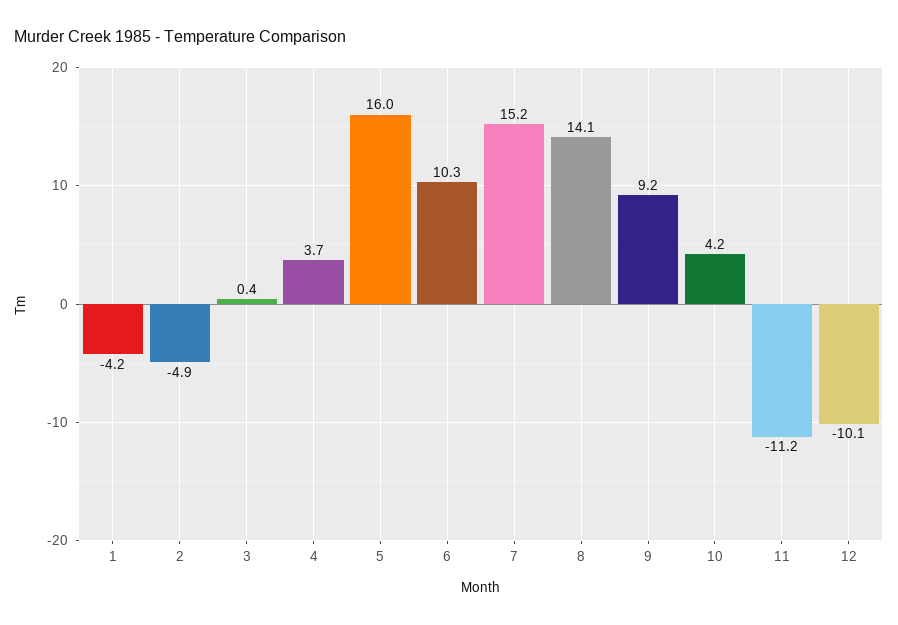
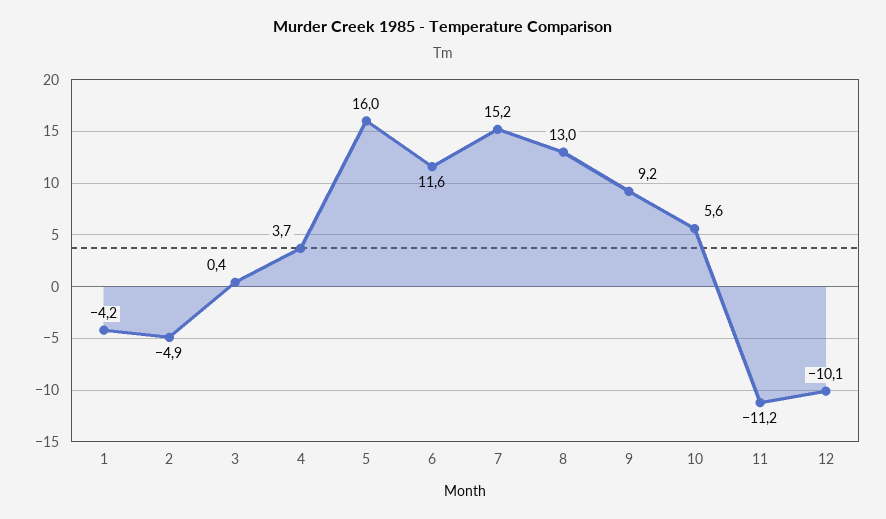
6: 10.3 -> 11.6
8: 14.1 -> 13
10: 4.2 -> 5.6

